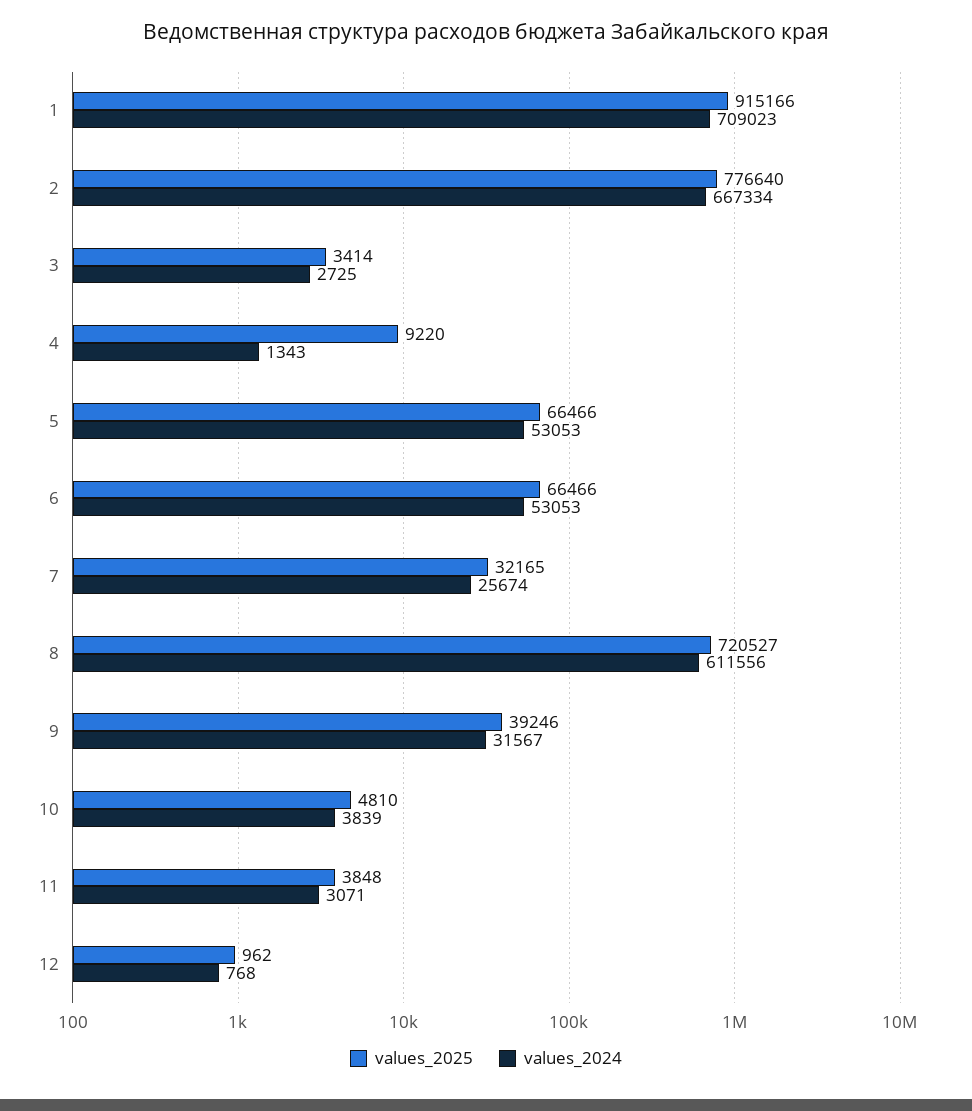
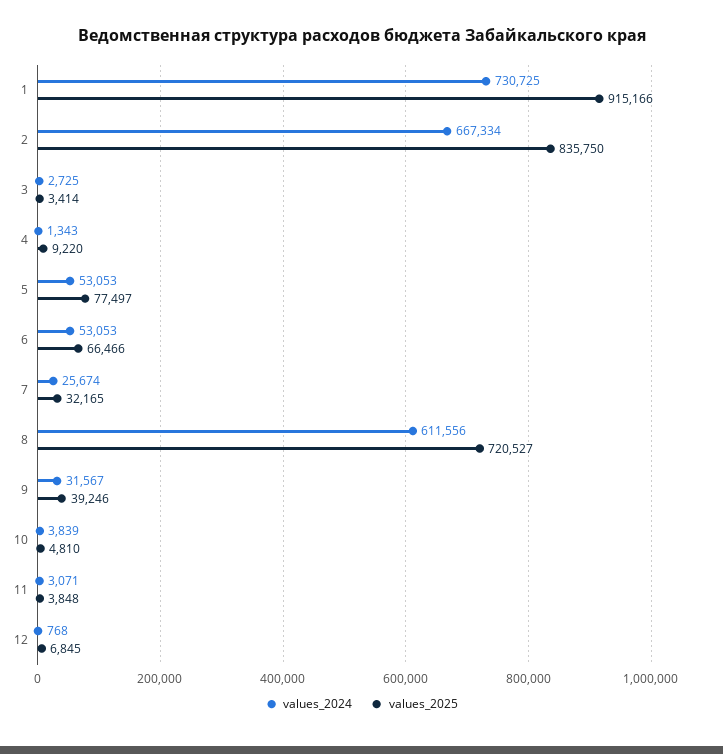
values_2024, 1: 709023 -> 730725
values_2025, 2: 776640 -> 835750
values_2025, 5: 66466 -> 77497
values_2025, 12: 962 -> 6845

